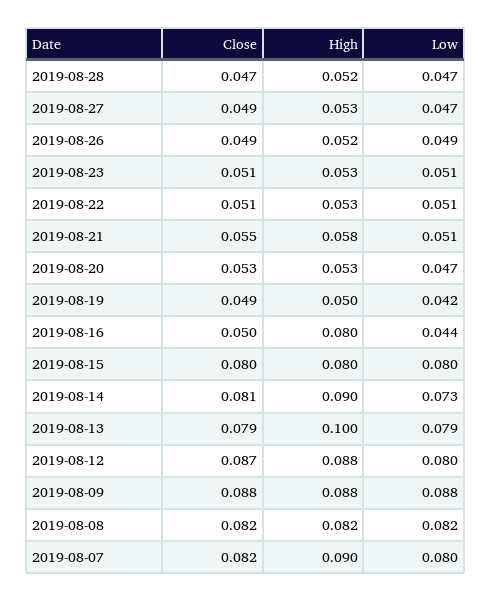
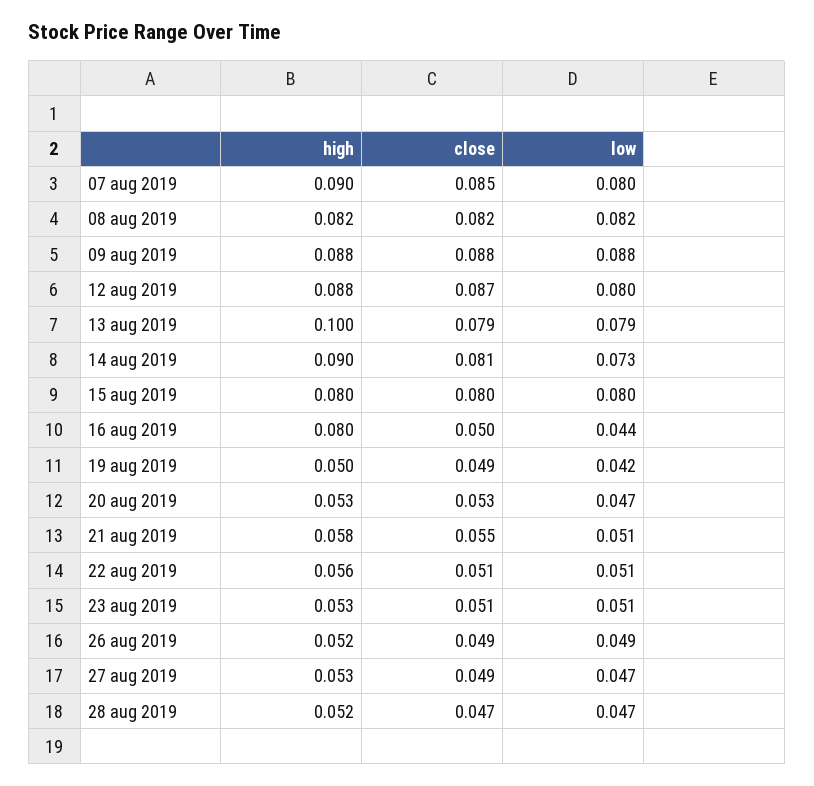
High, 2019-08-22: 0.053 -> 0.056
Close, 2019-08-07: 0.082 -> 0.085

